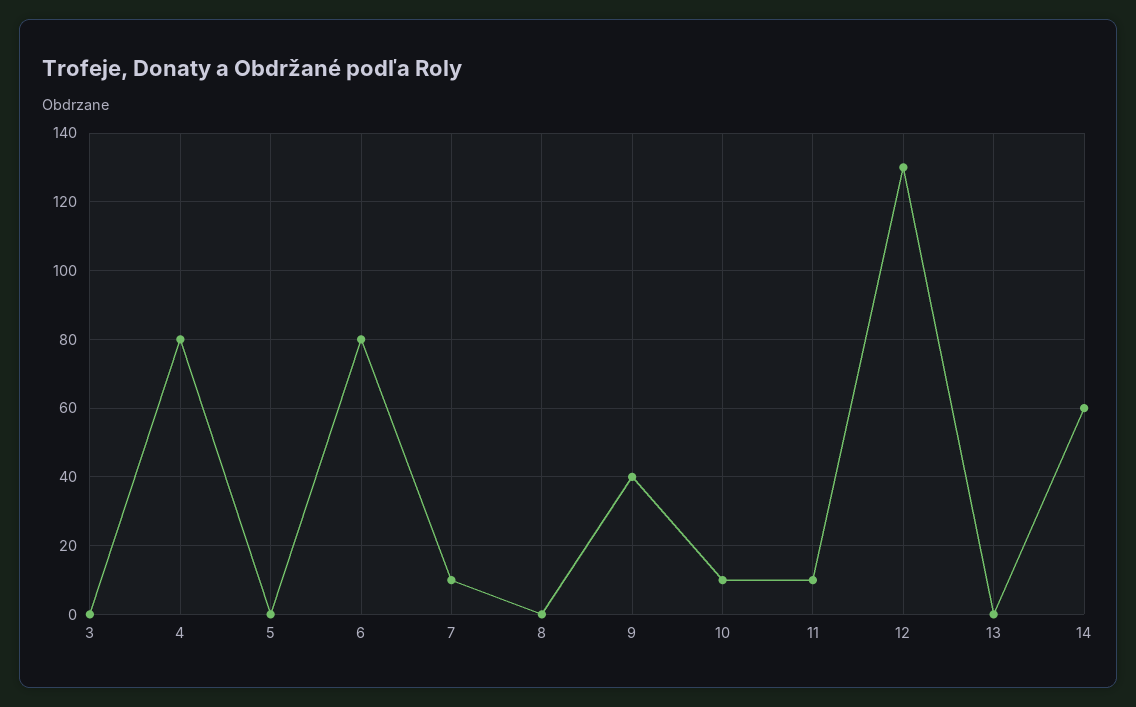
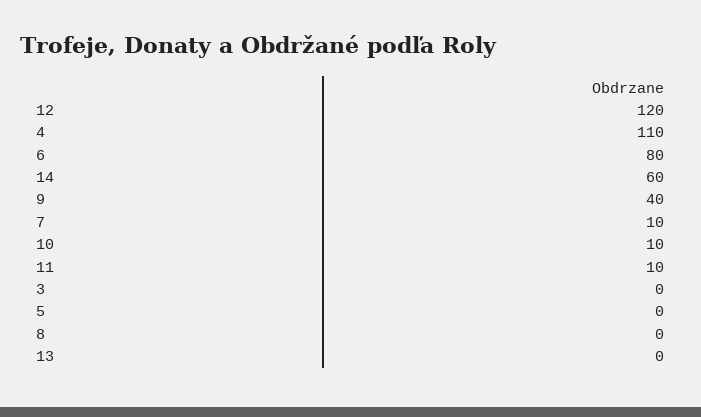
4: 80 -> 110
12: 130 -> 120

